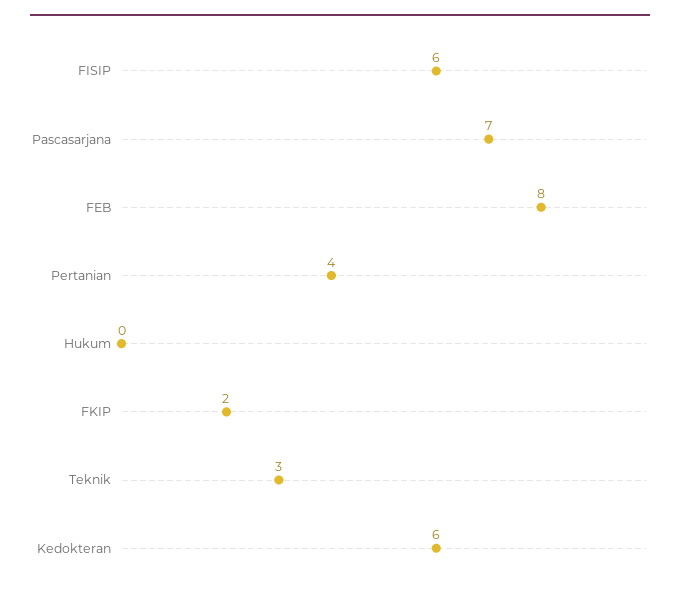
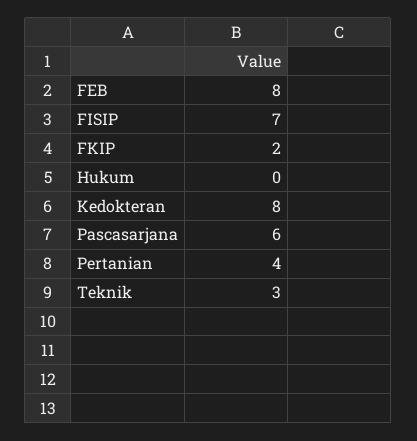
FISIP: 6 -> 7
Pascasarjana: 7 -> 6
Kedokteran: 6 -> 8

